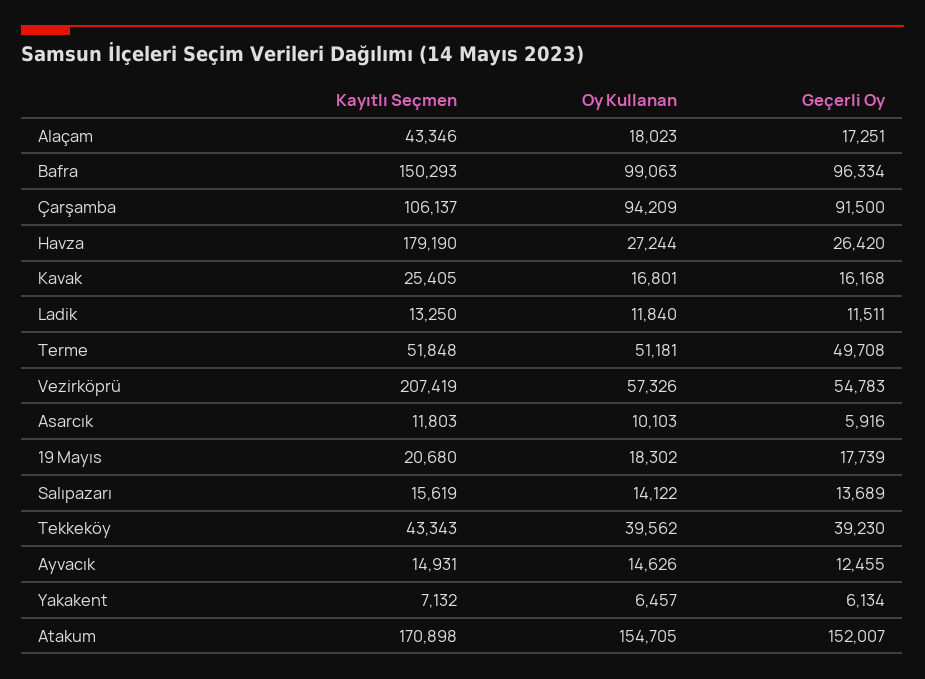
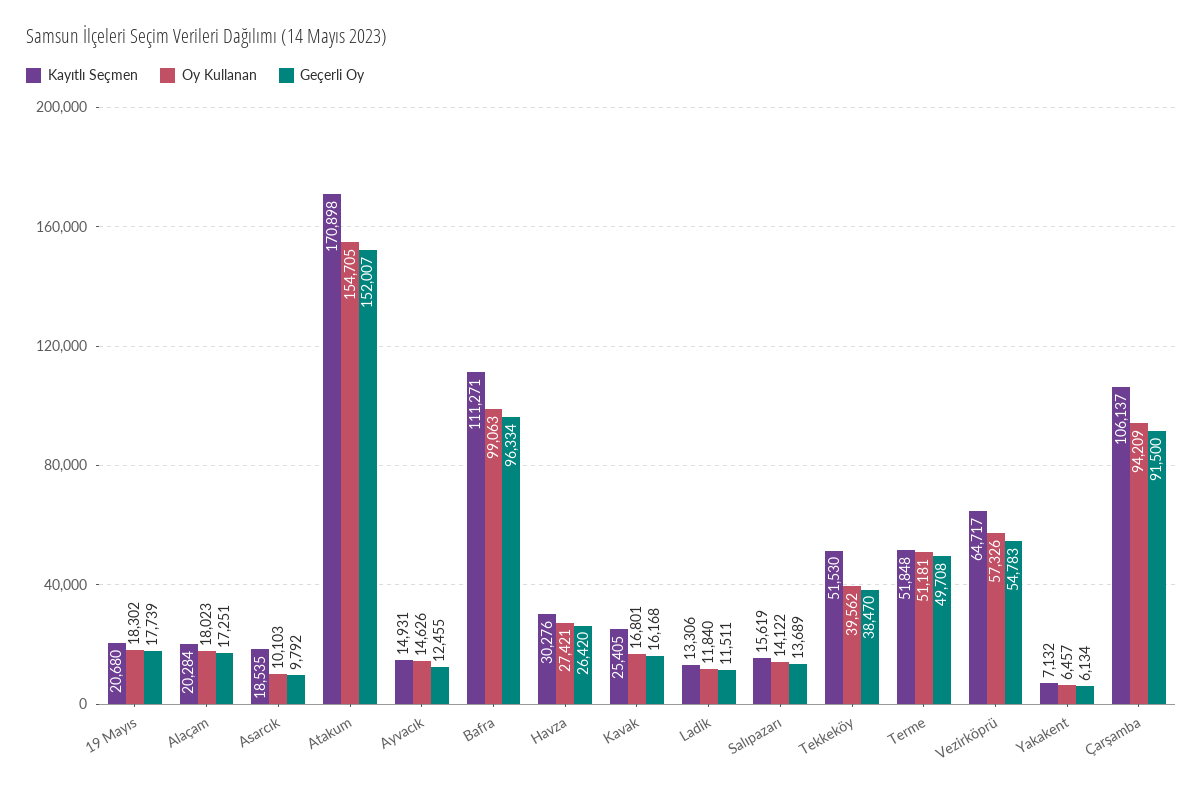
Kayıtlı Seçmen, Alaçam: 43346 -> 20284
Kayıtlı Seçmen, Bafra: 150293 -> 111271
Kayıtlı Seçmen, Havza: 179190 -> 30276
Oy Kullanan, Havza: 27244 -> 27421
Kayıtlı Seçmen, Ladik: 13250 -> 13306
Kayıtlı Seçmen, Vezirköprü: 207419 -> 64717
Kayıtlı Seçmen, Asarcık: 11803 -> 18535
Geçerli Oy, Asarcık: 5916 -> 9792
Kayıtlı Seçmen, Tekkeköy: 43343 -> 51530
Geçerli Oy, Tekkeköy: 39230 -> 38470

